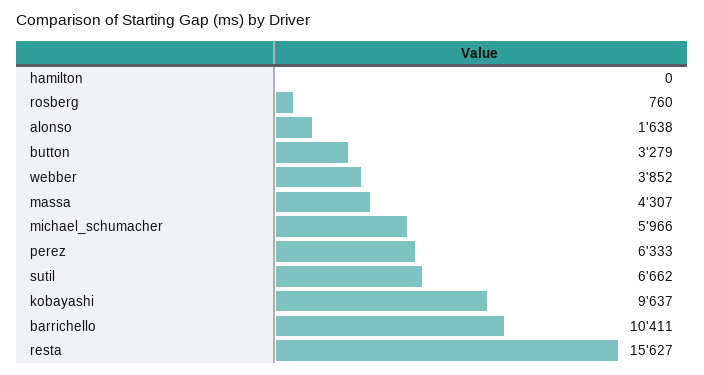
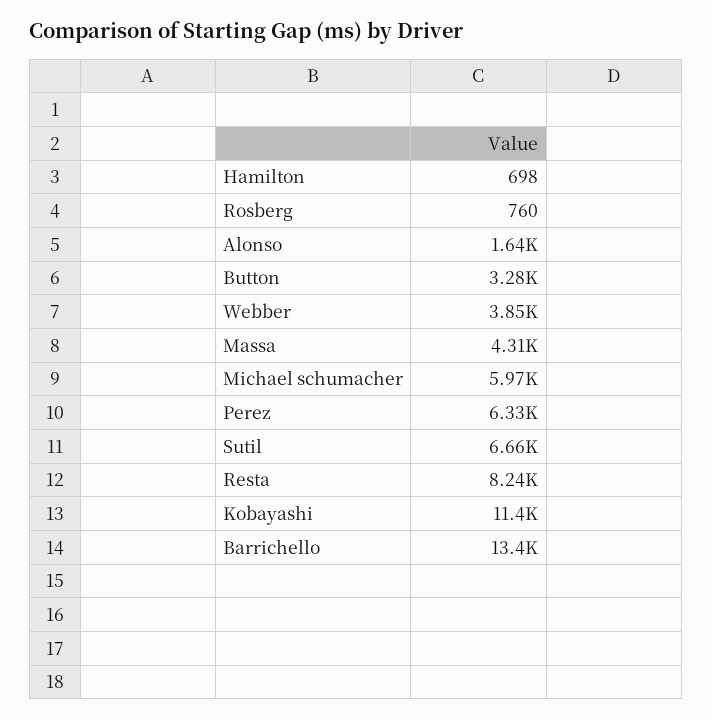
hamilton: 0 -> 698
kobayashi: 9637 -> 11400
barrichello: 10411 -> 13400
resta: 15627 -> 8240

